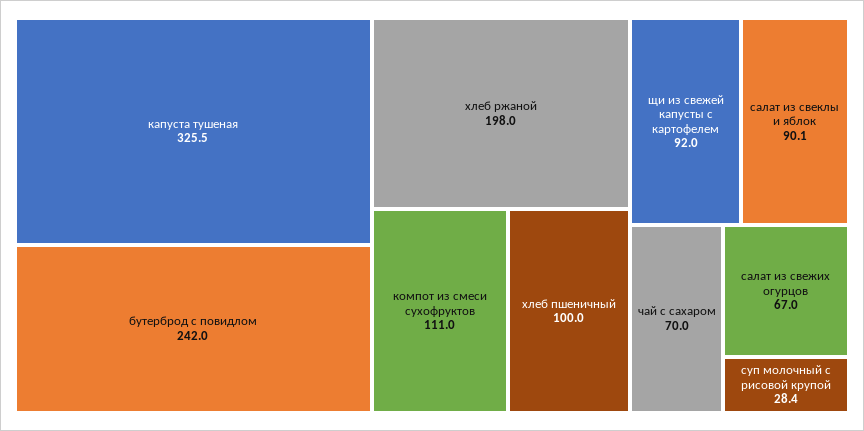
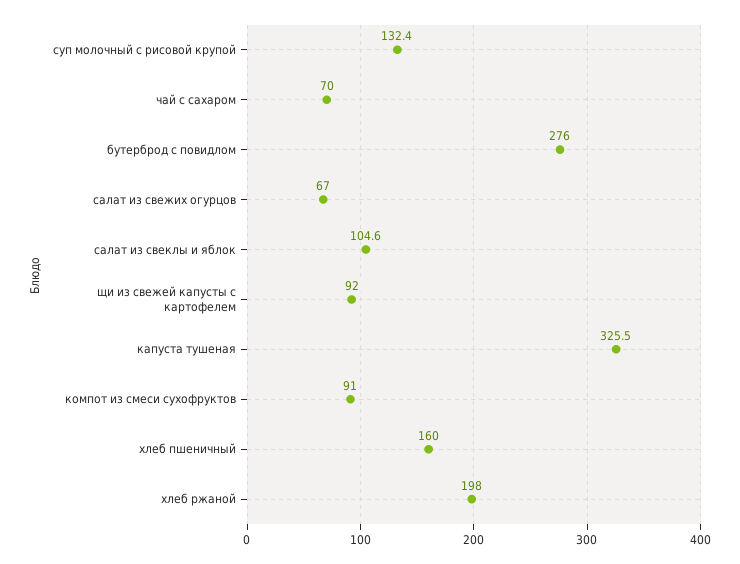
бутерброд с повидлом: 242 -> 276
компот из смеси сухофруктов: 111 -> 91
хлеб пшеничный: 100 -> 160
салат из свеклы и яблок: 90.1 -> 104.6
суп молочный с рисовой крупой: 28.4 -> 132.4

